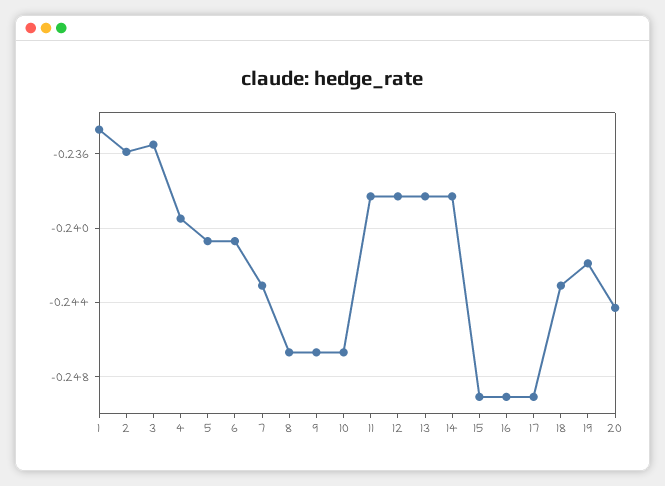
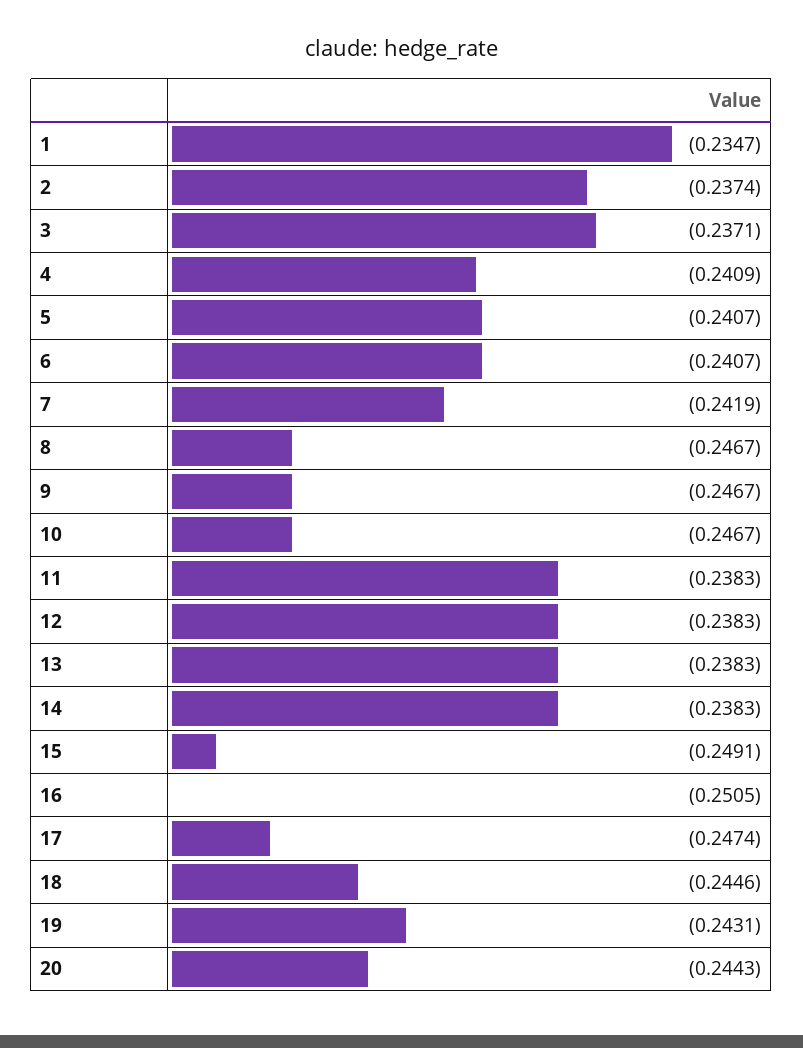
2: -0.236 -> -0.2374
3: -0.2355 -> -0.2371
4: -0.2395 -> -0.2409
7: -0.243 -> -0.2419
16: -0.249 -> -0.2505
17: -0.249 -> -0.2474
18: -0.243 -> -0.2446
19: -0.242 -> -0.2431

